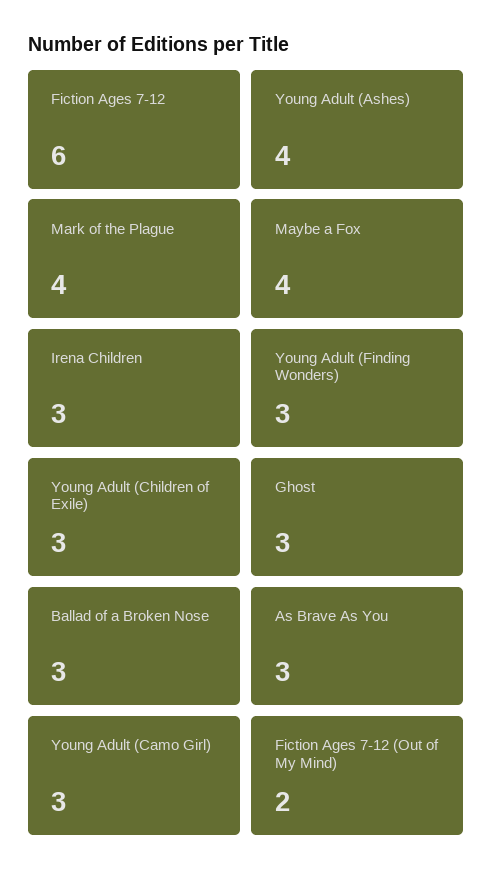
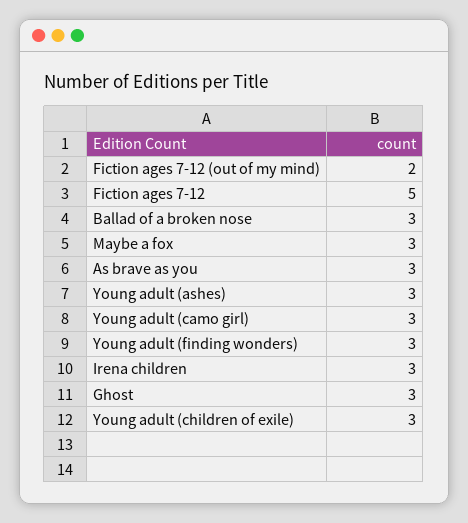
Fiction Ages 7-12: 6 -> 5
Young Adult (Ashes): 4 -> 3
Mark of the Plague: 4 -> none
Maybe a Fox: 4 -> 3

